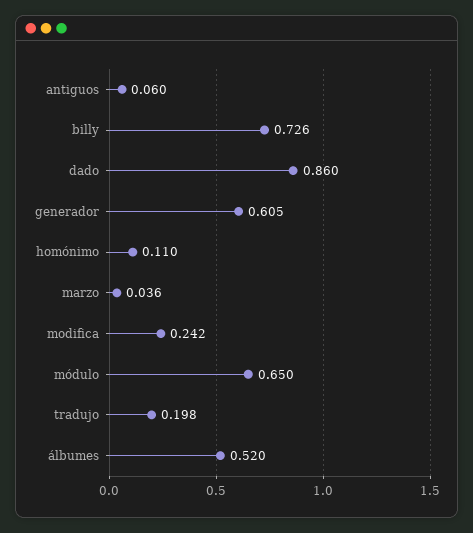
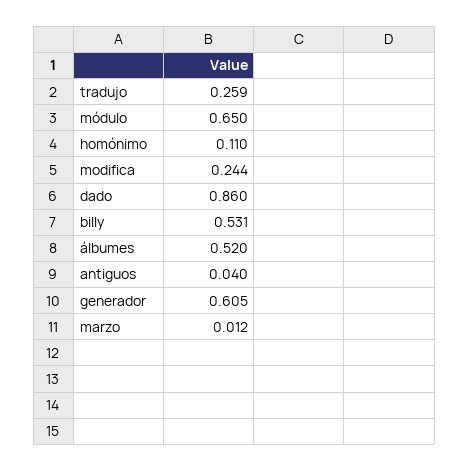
antiguos: 0.06 -> 0.04
billy: 0.726 -> 0.531
marzo: 0.036 -> 0.012
modifica: 0.242 -> 0.244
tradujo: 0.198 -> 0.259

